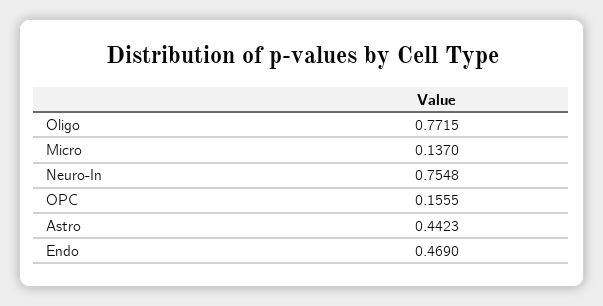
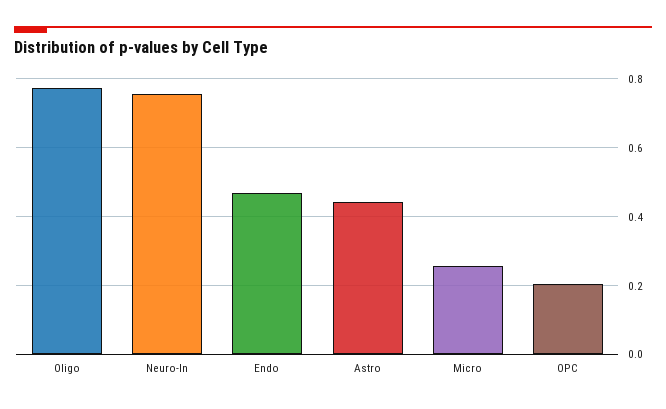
Micro: 0.137 -> 0.26
OPC: 0.1555 -> 0.2

